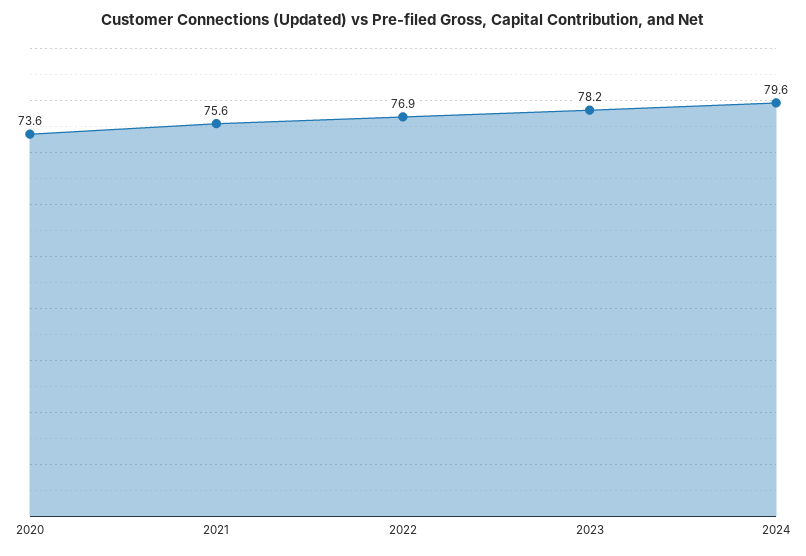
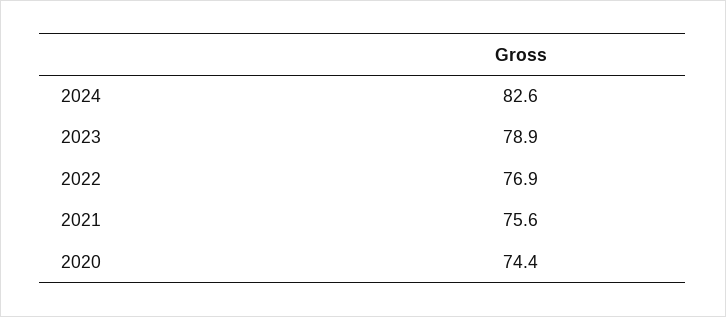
2020: 73.6 -> 74.4
2023: 78.2 -> 78.9
2024: 79.6 -> 82.6

